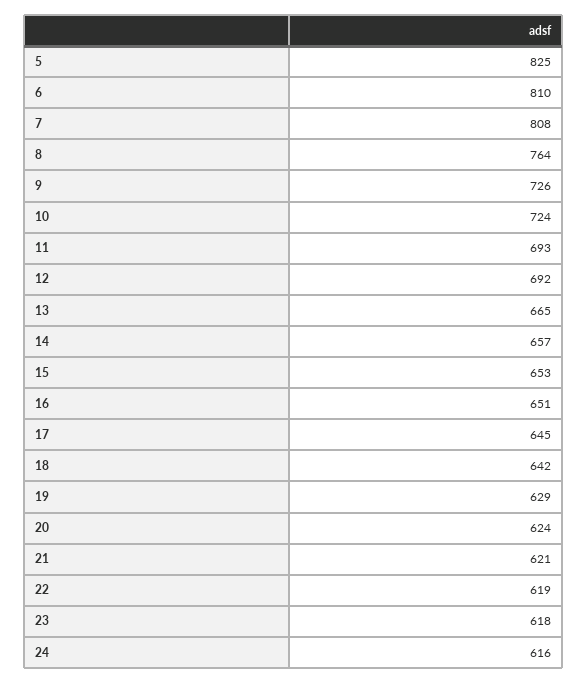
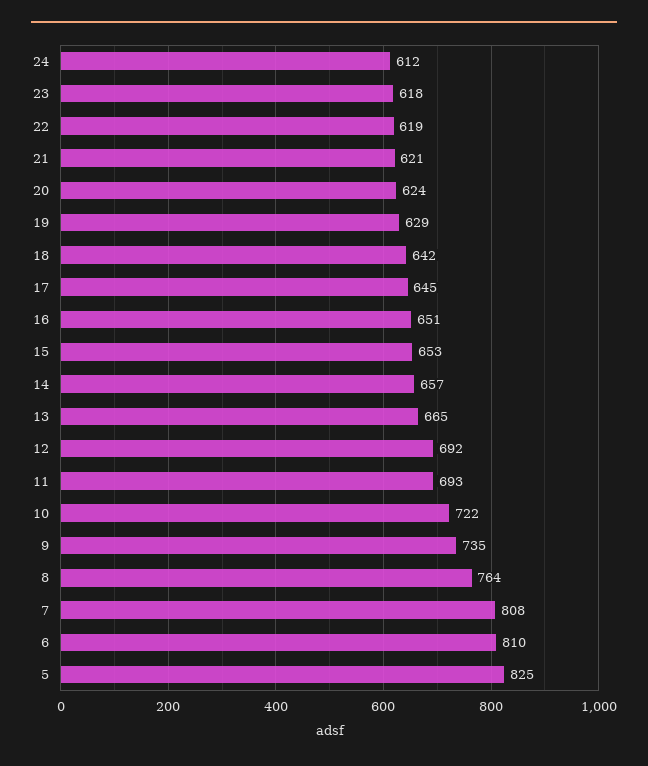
9: 726 -> 735
10: 724 -> 722
24: 616 -> 612

